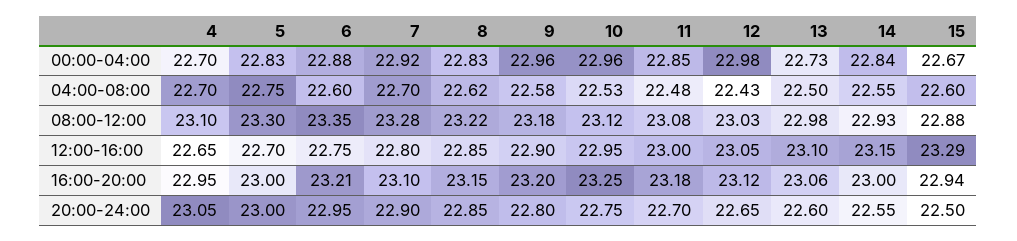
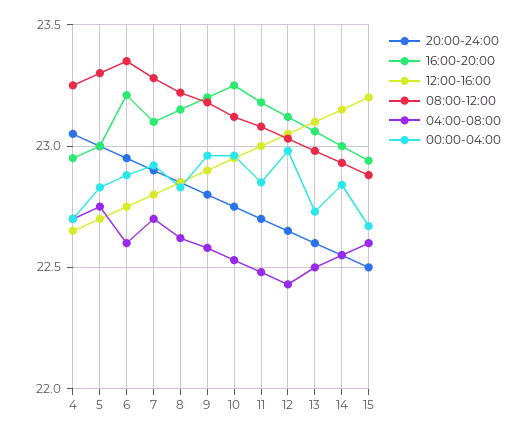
08:00-12:00, 4: 23.1 -> 23.25
12:00-16:00, 15: 23.29 -> 23.2

